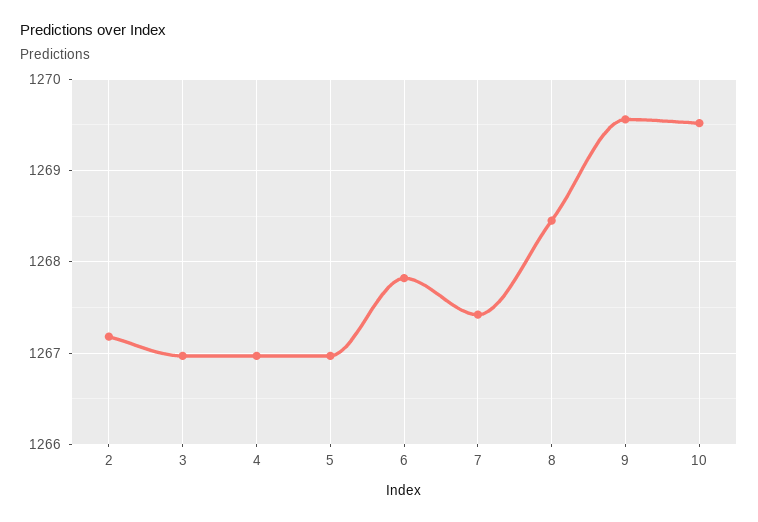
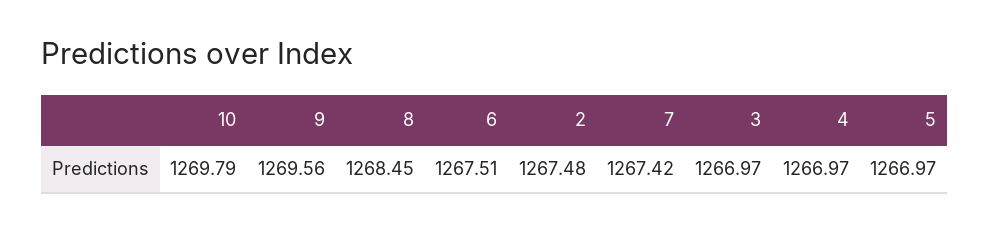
2: 1267.2 -> 1267.48
6: 1267.8 -> 1267.51
10: 1269.5 -> 1269.79

